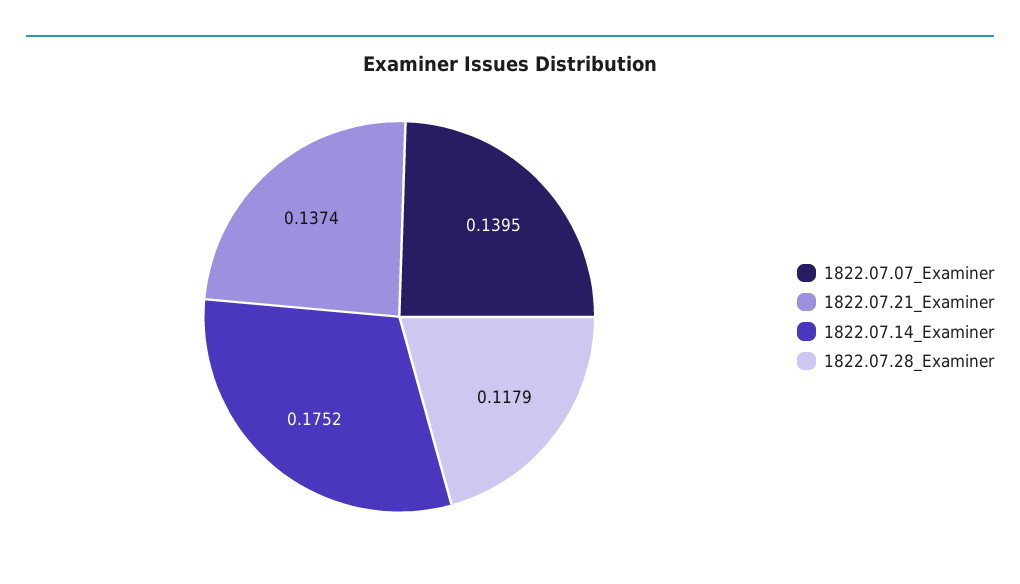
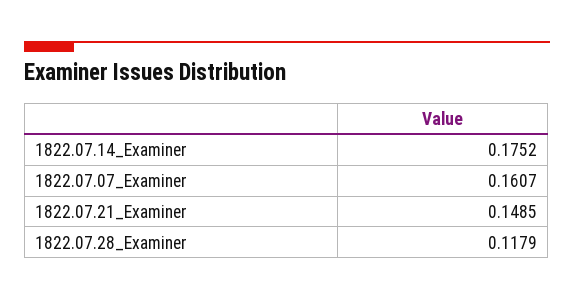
1822.07.07_Examiner: 0.1395 -> 0.1607
1822.07.21_Examiner: 0.1374 -> 0.1485

